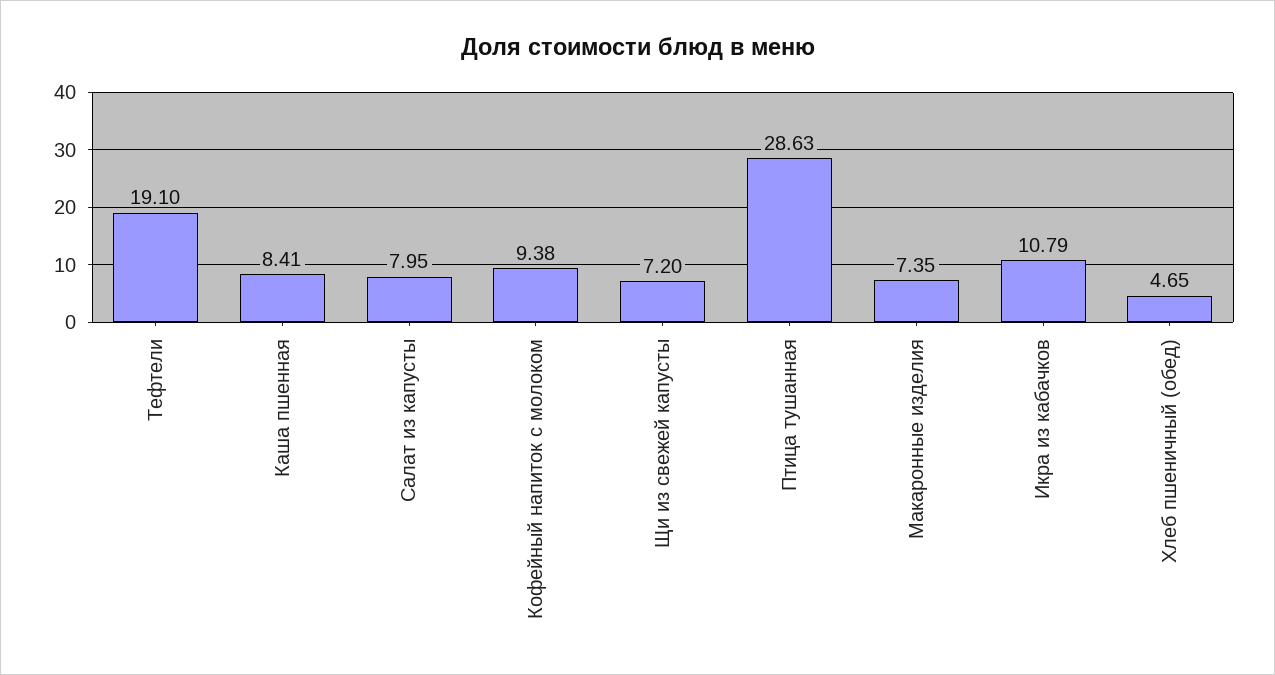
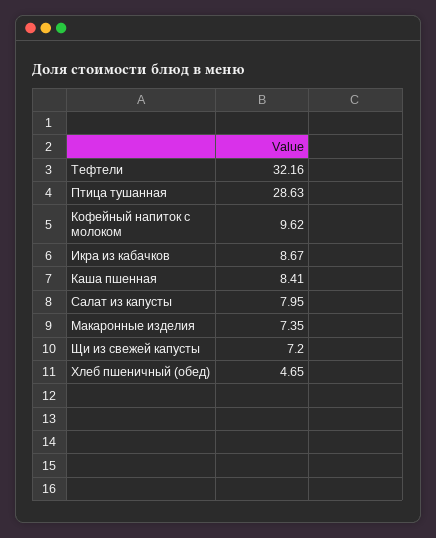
Тефтели: 19.1 -> 32.16
Кофейный напиток с молоком: 9.38 -> 9.62
Икра из кабачков: 10.79 -> 8.67

